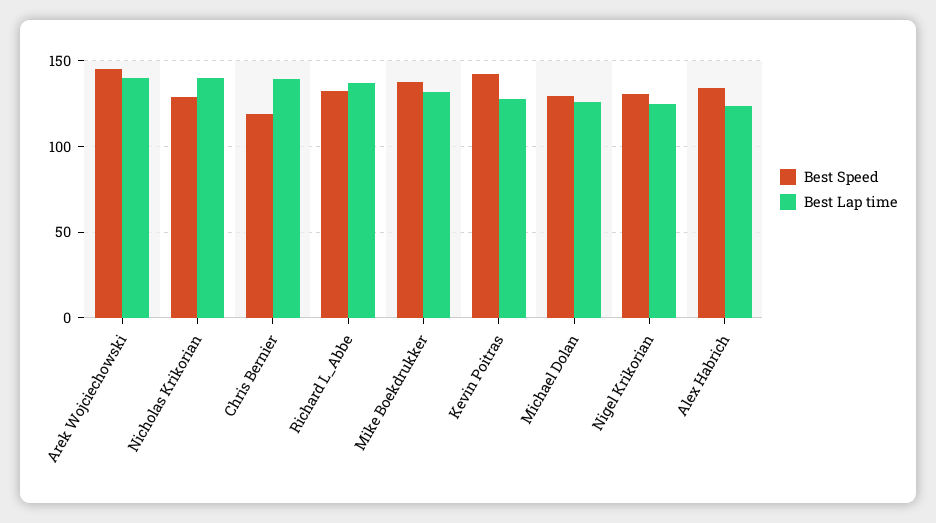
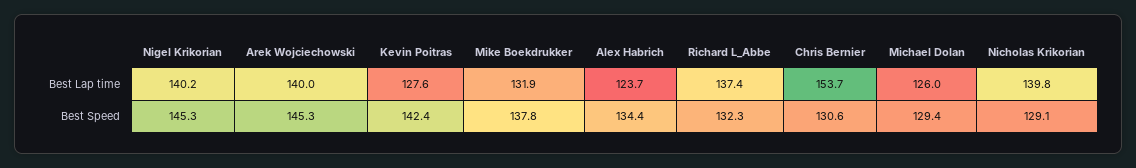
Best Speed, Chris Bernier: 120 -> 130.6
Best Lap time, Chris Bernier: 140 -> 153.7
Best Speed, Nigel Krikorian: 130 -> 145.3
Best Lap time, Nigel Krikorian: 125 -> 140.2

